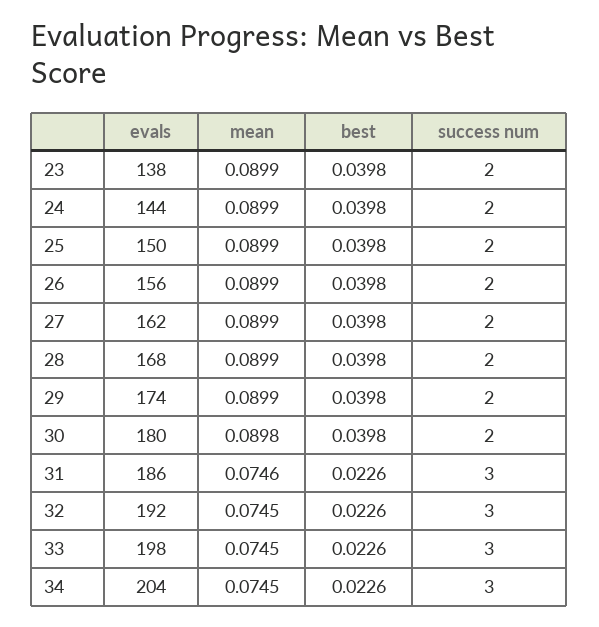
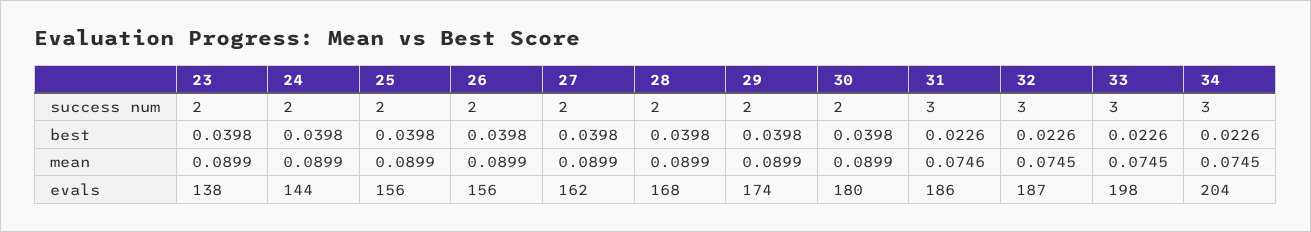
evals, 25: 150 -> 156
mean, 30: 0.0898 -> 0.0899
evals, 32: 192 -> 187

